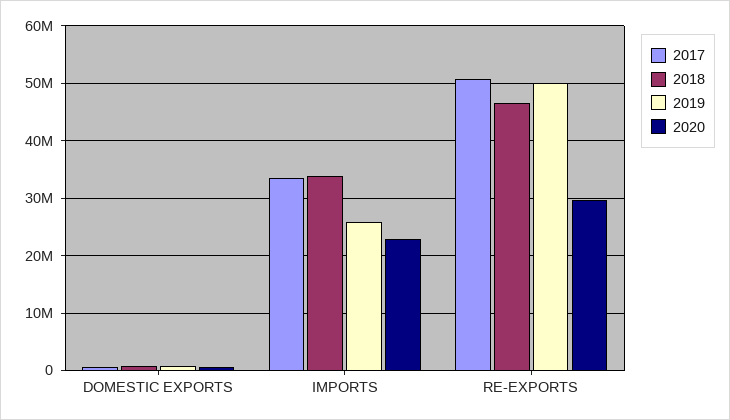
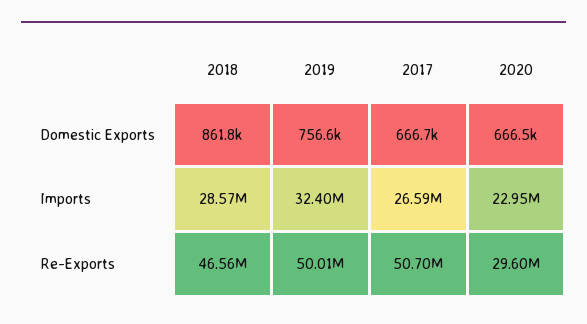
2017, IMPORTS: 34000000 -> 26590000
2018, IMPORTS: 34000000 -> 28570000
2019, IMPORTS: 26000000 -> 32400000

